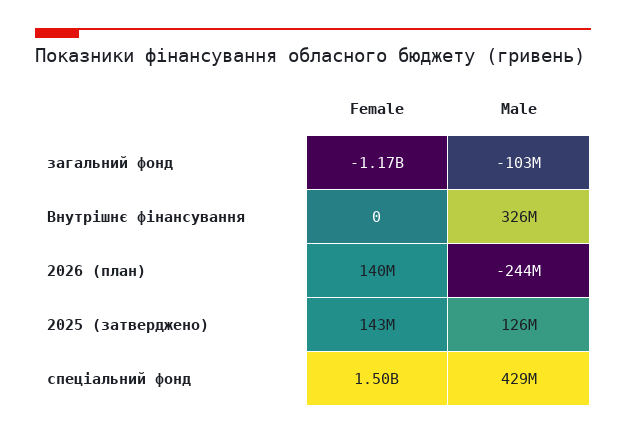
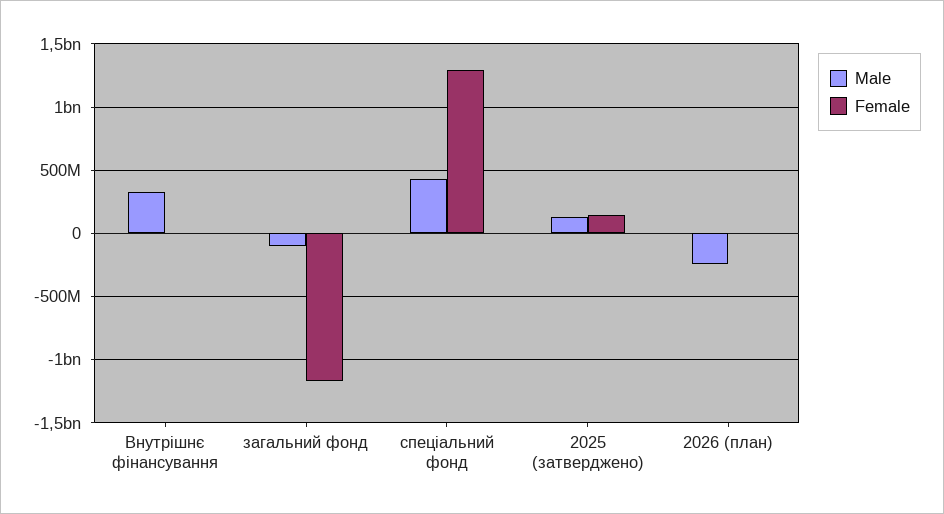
Female, 2026 (план): 140000000 -> 0
Female, спеціальний фонд: 1500000000 -> 1300000000

